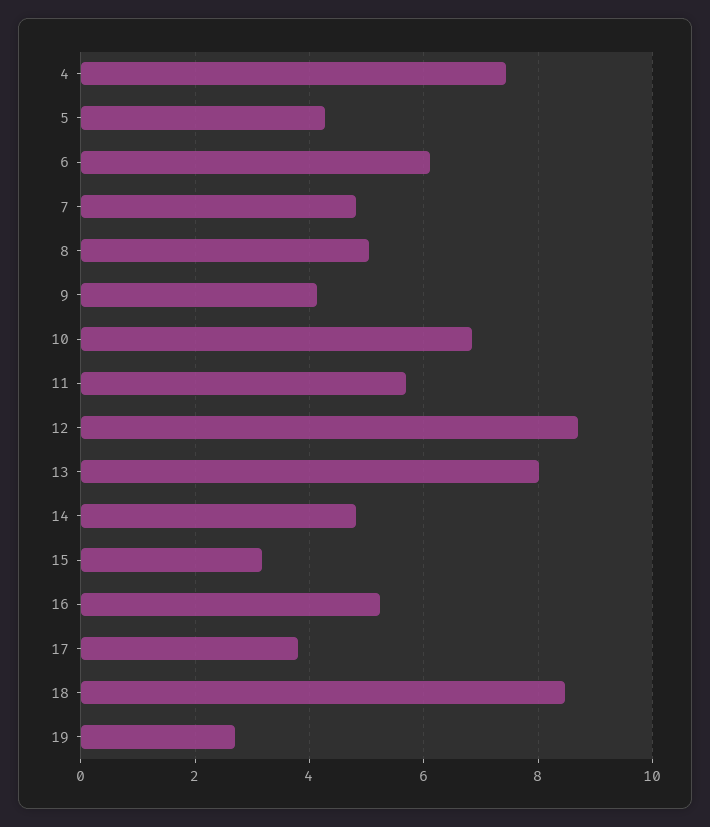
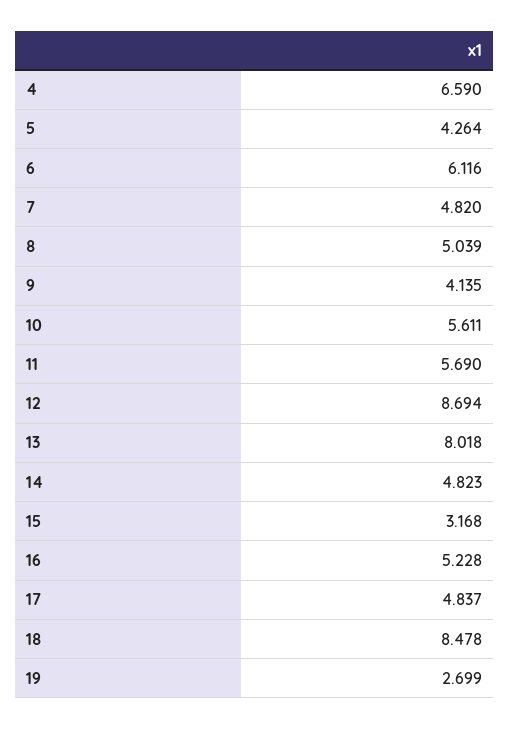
4: 7.4 -> 6.59
10: 6.8 -> 5.611
17: 3.8 -> 4.837

